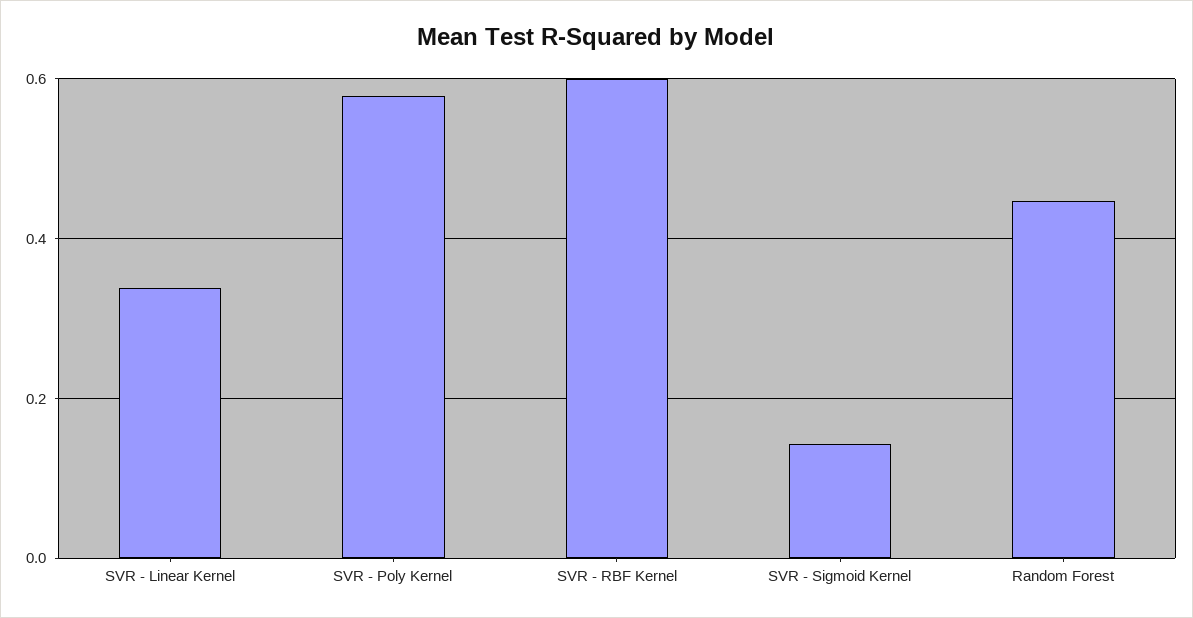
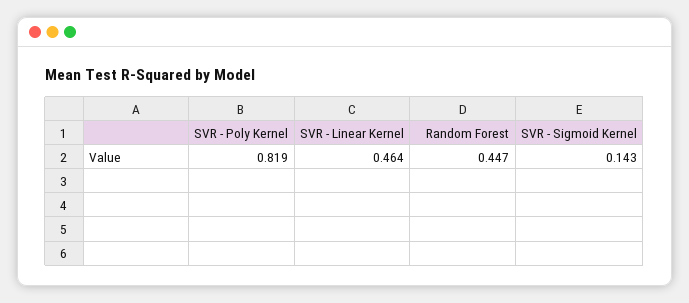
SVR - Linear Kernel: 0.34 -> 0.464
SVR - Poly Kernel: 0.58 -> 0.819
SVR - RBF Kernel: 0.6 -> none

